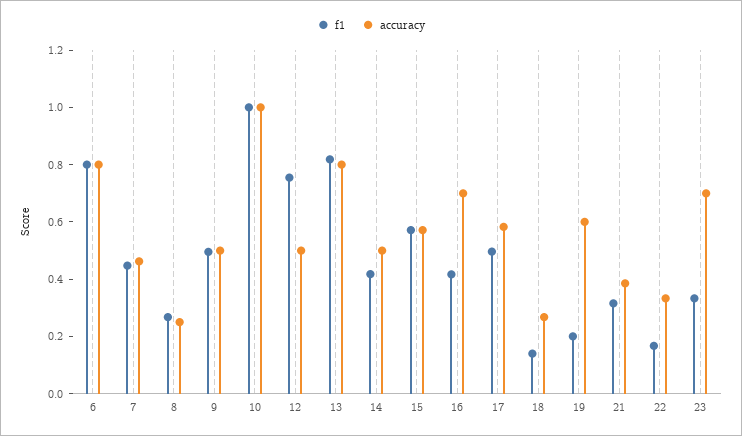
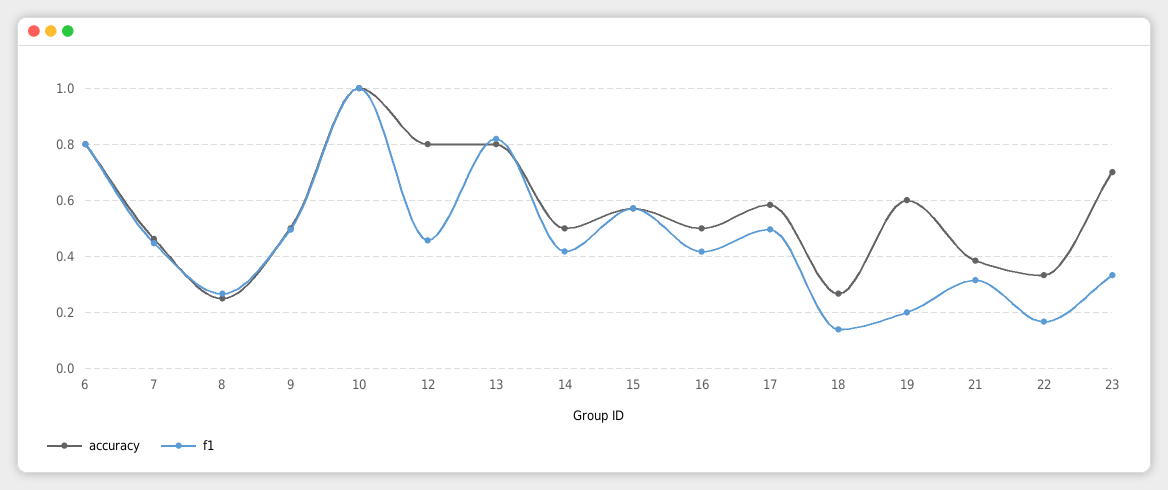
f1, 12: 0.75 -> 0.45
accuracy, 12: 0.5 -> 0.8
accuracy, 16: 0.7 -> 0.5

